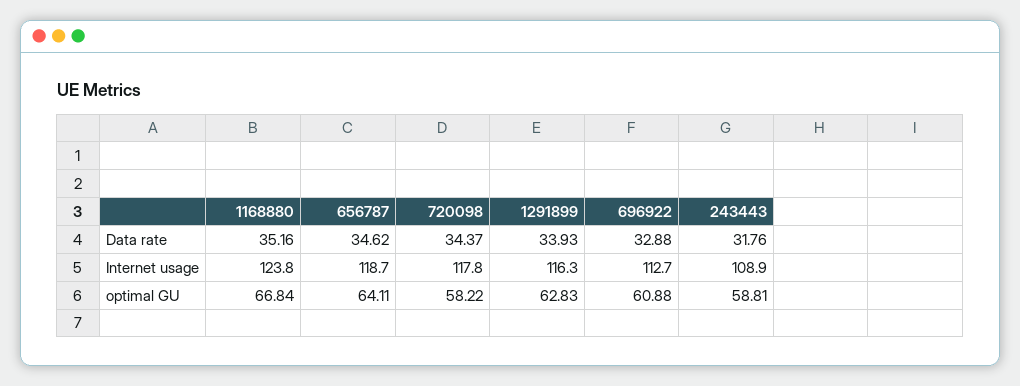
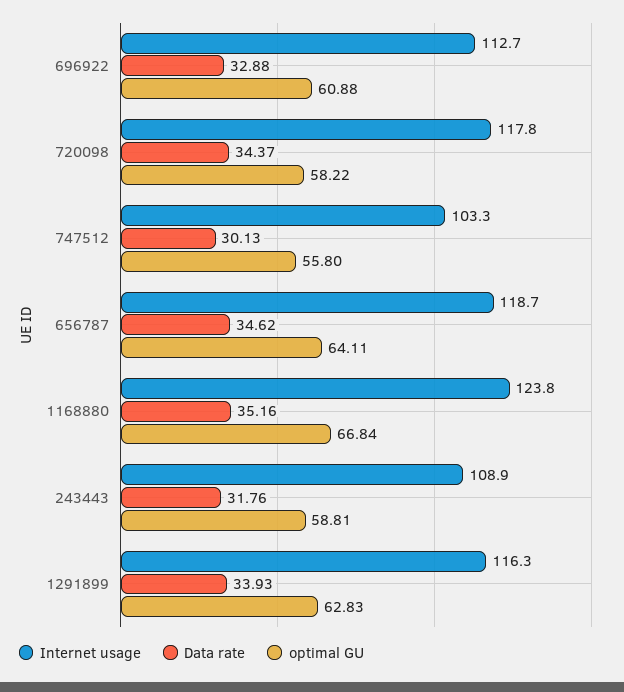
Internet usage, 747512: none -> 103.3
Data rate, 747512: none -> 30.13
optimal GU, 747512: none -> 55.8

